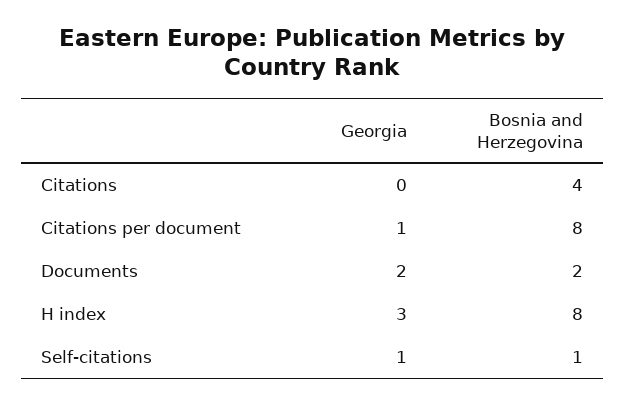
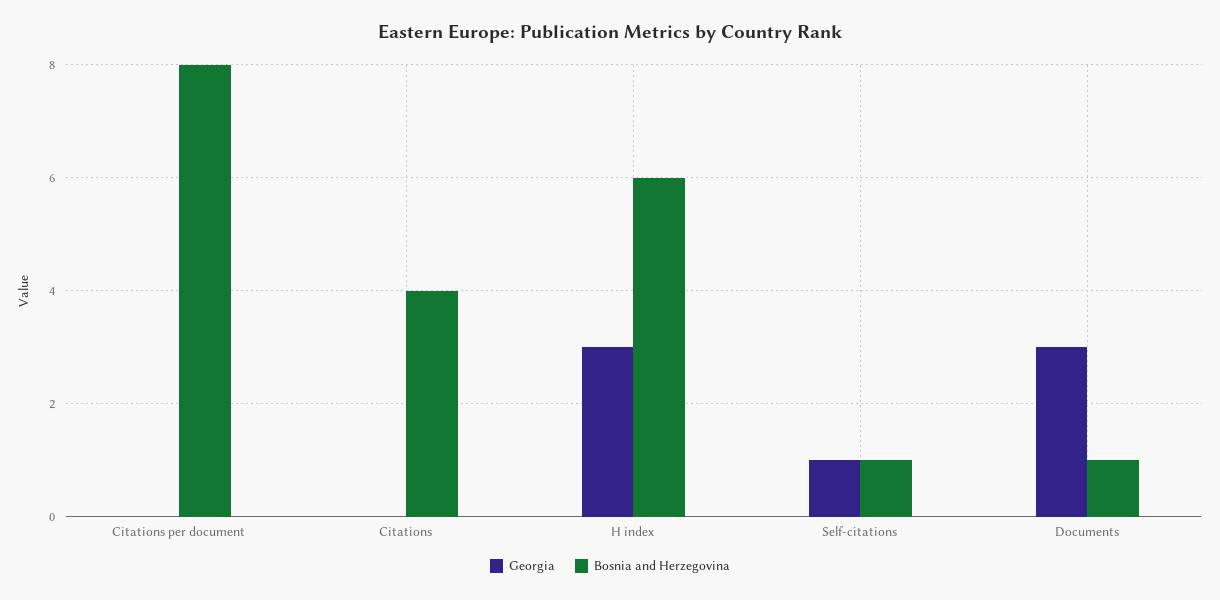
Georgia, Citations per document: 1 -> 0
Georgia, Documents: 2 -> 3
Bosnia and Herzegovina, Documents: 2 -> 1
Bosnia and Herzegovina, H index: 8 -> 6

